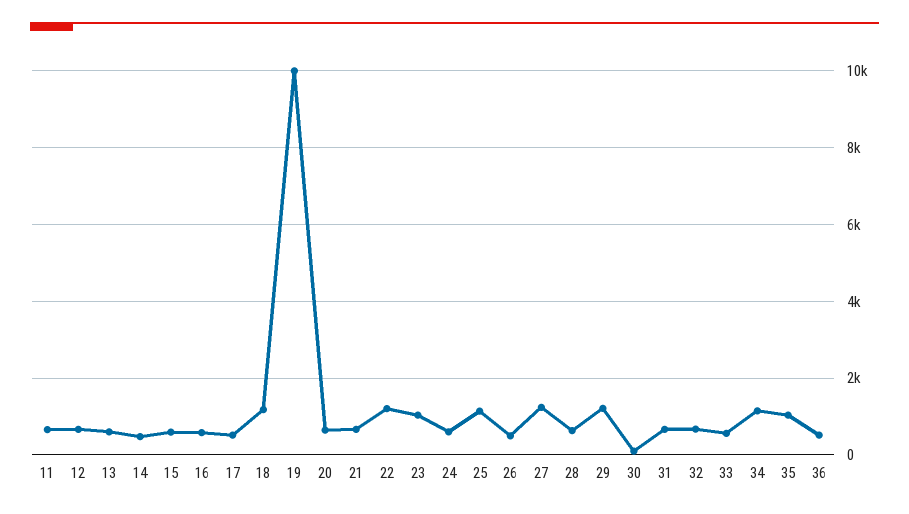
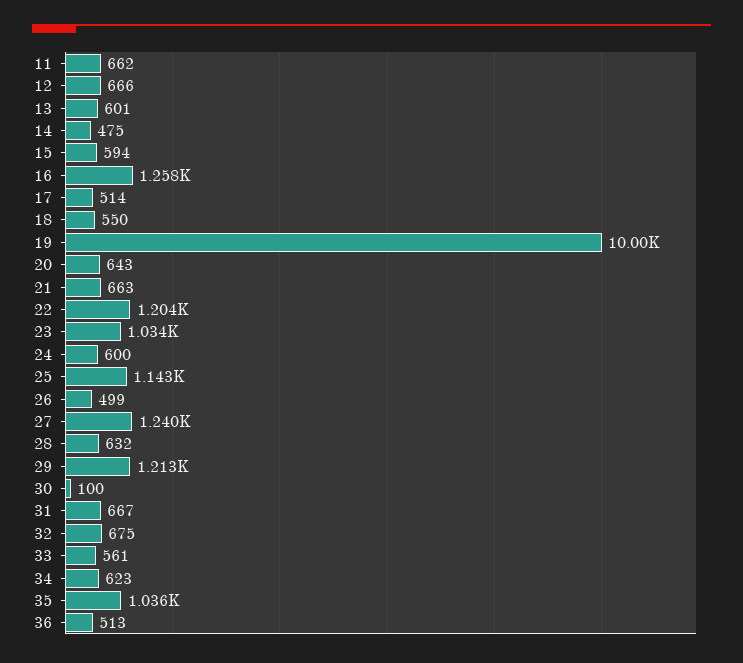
16: 600 -> 1258
18: 1200 -> 550
34: 1200 -> 623

